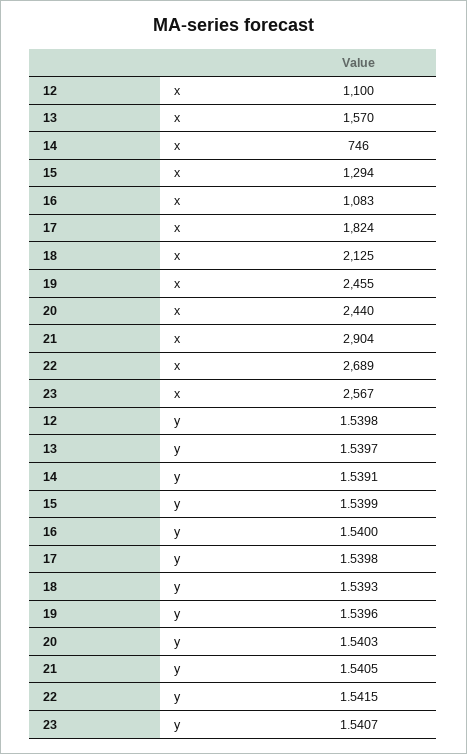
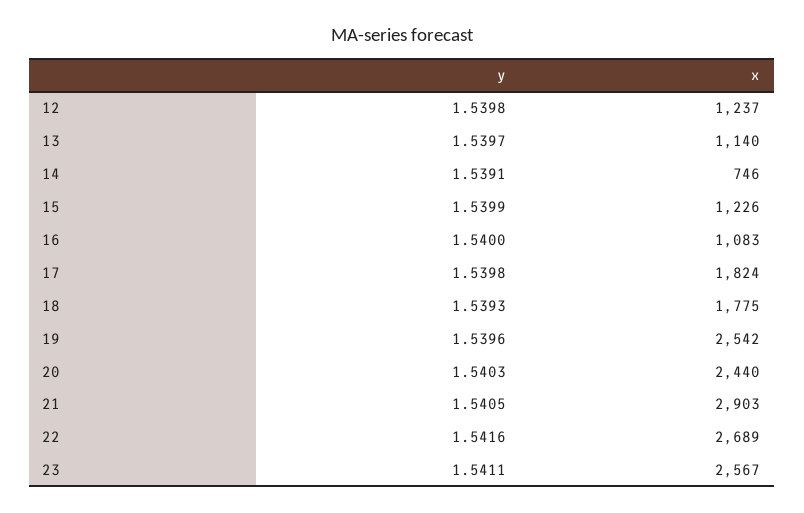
12, x: 1100 -> 1237
13, x: 1570 -> 1140
15, x: 1294 -> 1226
18, x: 2125 -> 1775
19, x: 2455 -> 2542
21, x: 2904 -> 2903
22, y: 1.5415 -> 1.5416
23, y: 1.5407 -> 1.5411

